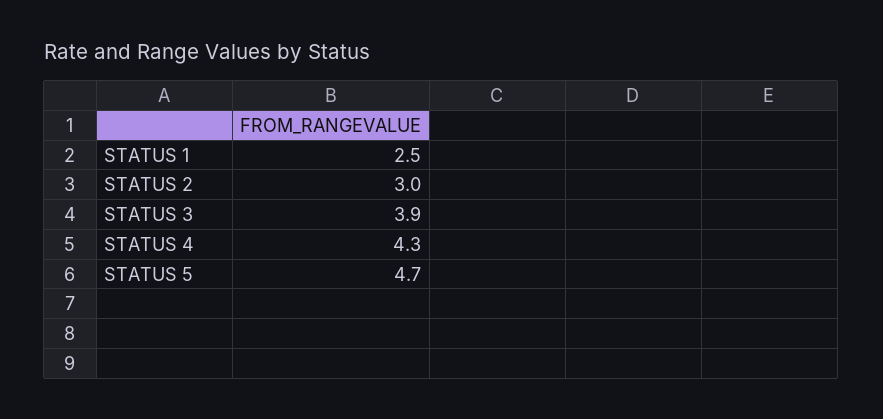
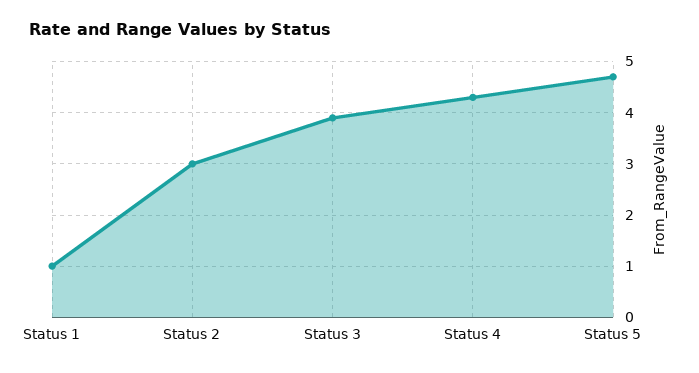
STATUS 1: 2.5 -> 1

